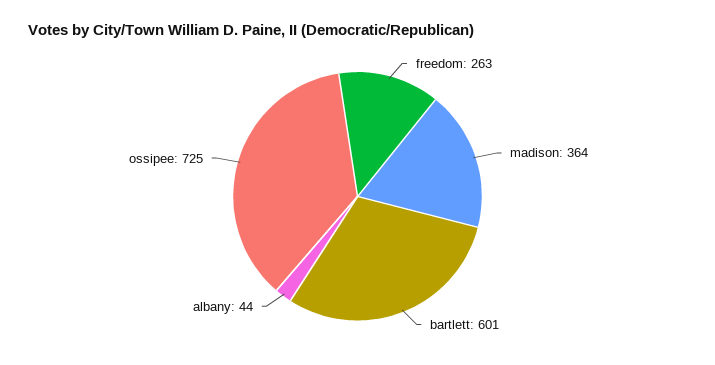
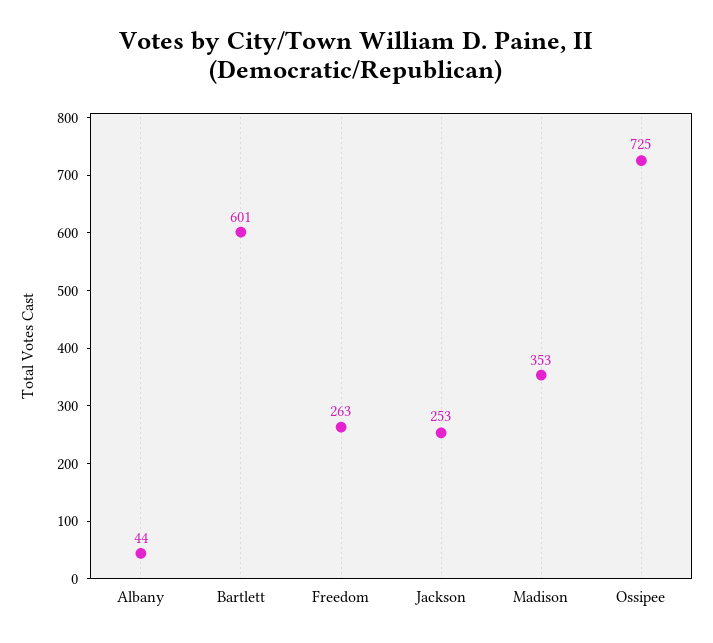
madison: 364 -> 353
Jackson: none -> 253

